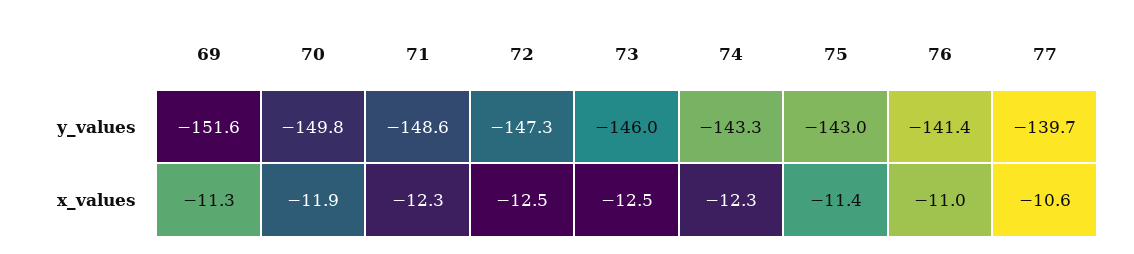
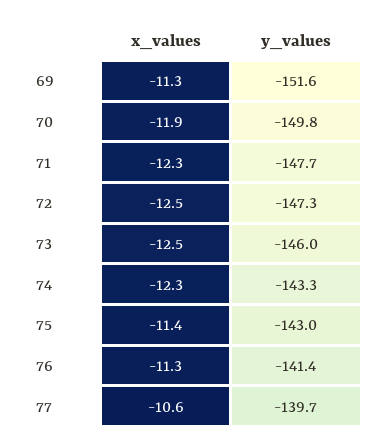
71, y_values: -148.6 -> -147.7
76, x_values: -11 -> -11.3

